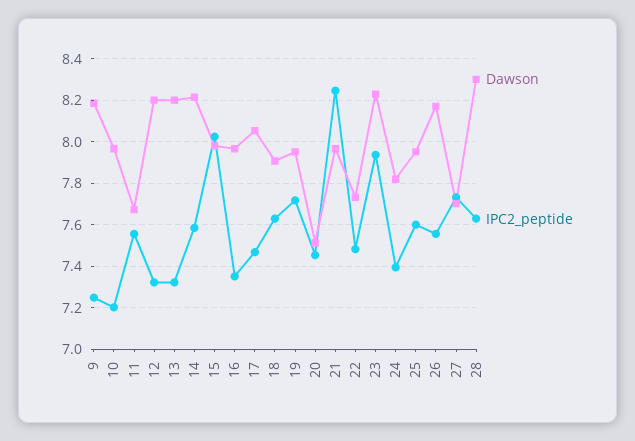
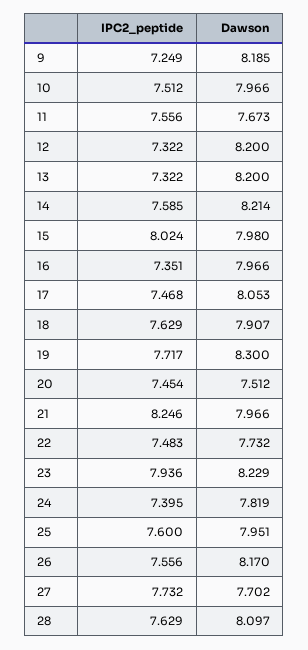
IPC2_peptide, 10: 7.2 -> 7.512
Dawson, 19: 7.95 -> 8.3
Dawson, 28: 8.3 -> 8.097

